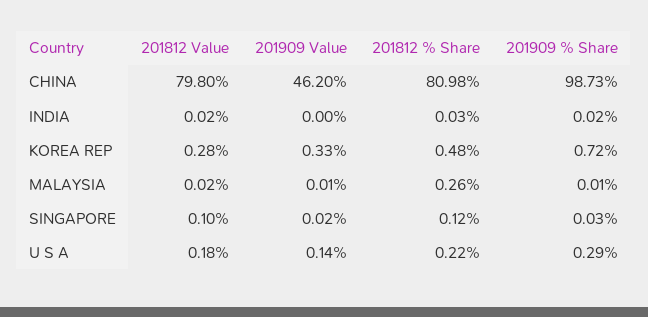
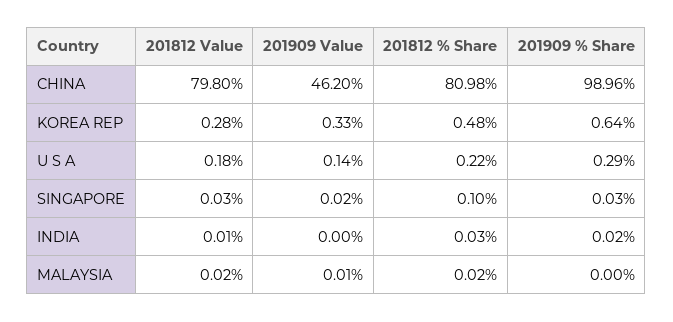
201909 % Share, CHINA: 98.73 -> 98.96
201812 Value, INDIA: 0.02 -> 0.01
201909 % Share, KOREA REP: 0.72 -> 0.64
201812 % Share, MALAYSIA: 0.26 -> 0.02
201909 % Share, MALAYSIA: 0.01 -> 0
201812 Value, SINGAPORE: 0.1 -> 0.03
201812 % Share, SINGAPORE: 0.12 -> 0.1

